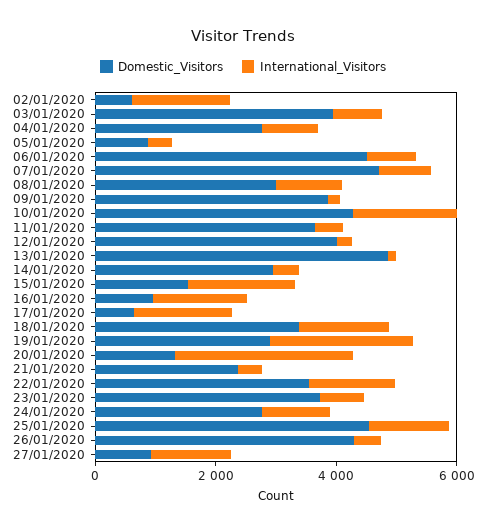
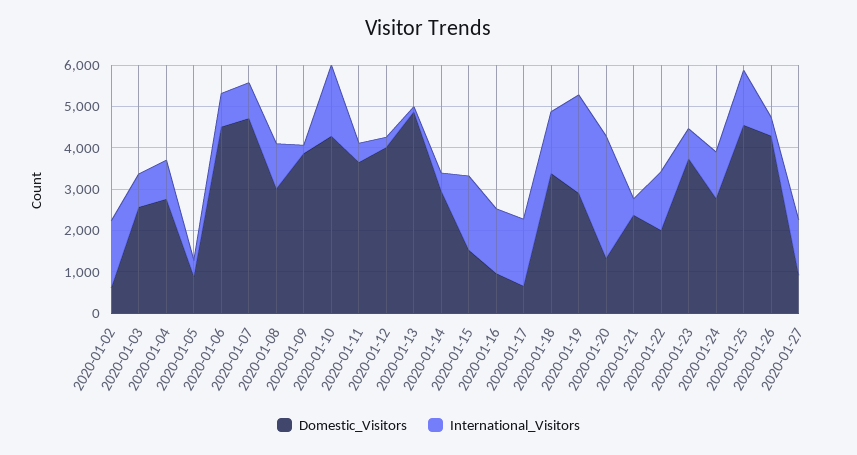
Domestic_Visitors, 03/01/2020: 4000 -> 2600
Domestic_Visitors, 22/01/2020: 3500 -> 2000

